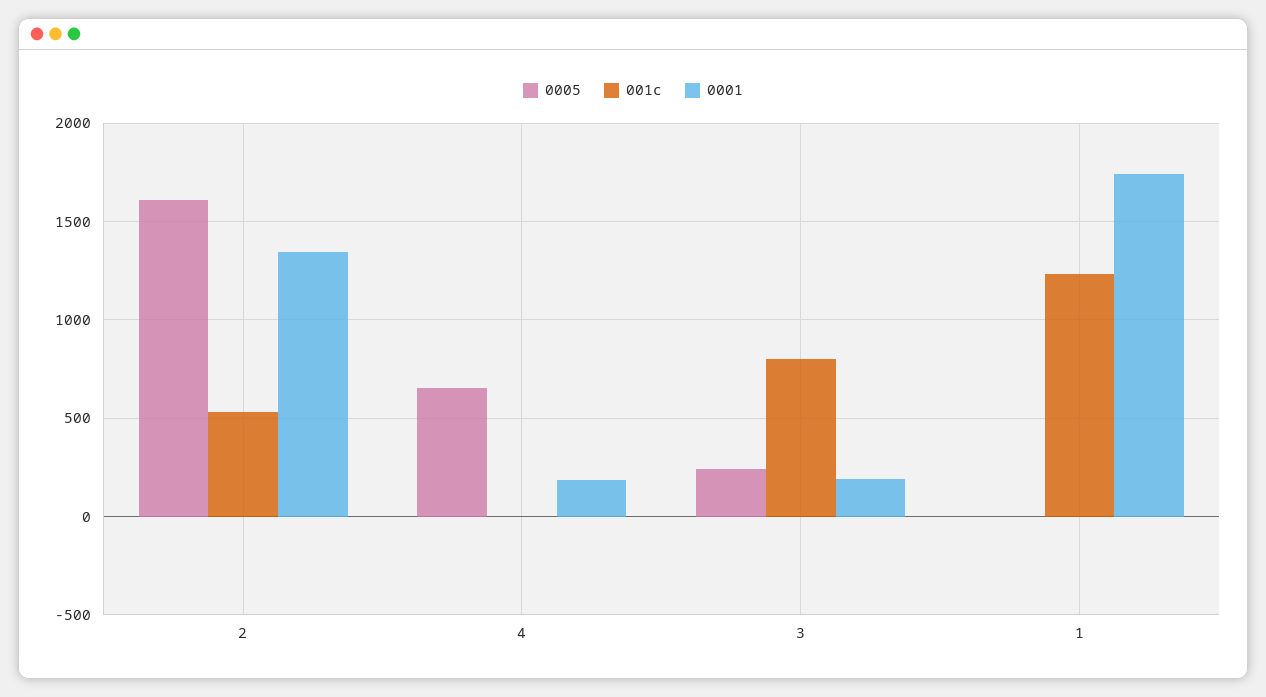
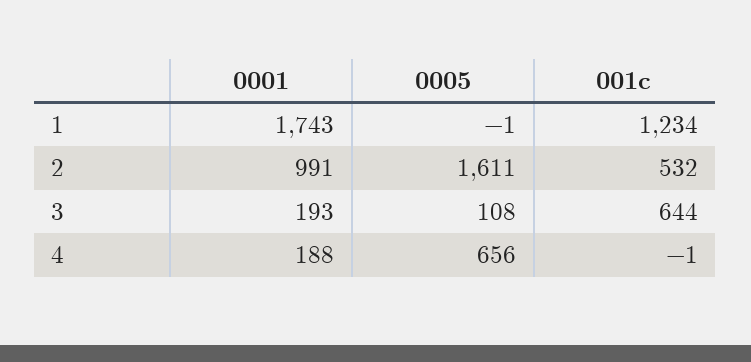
0001, 2: 1350 -> 991
0005, 3: 250 -> 108
001c, 3: 800 -> 644

